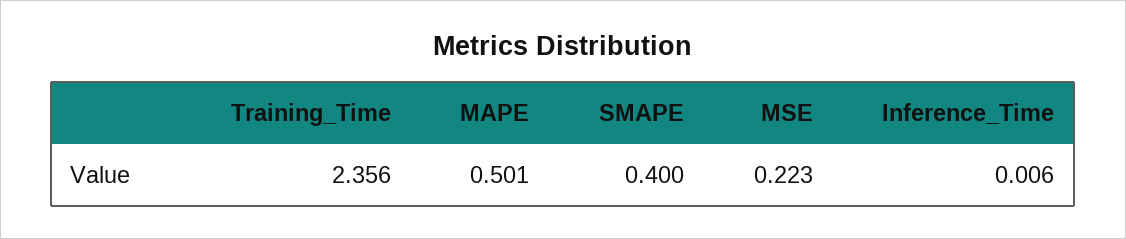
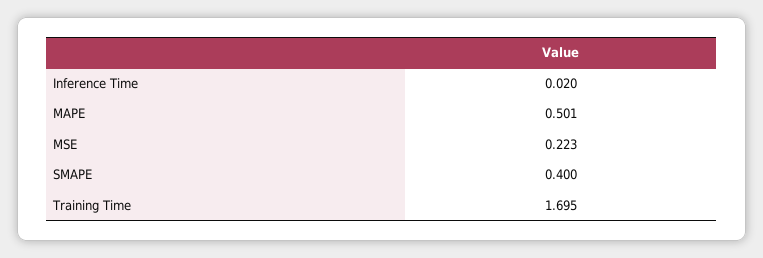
Training_Time: 2.356 -> 1.695
Inference_Time: 0.006 -> 0.02

